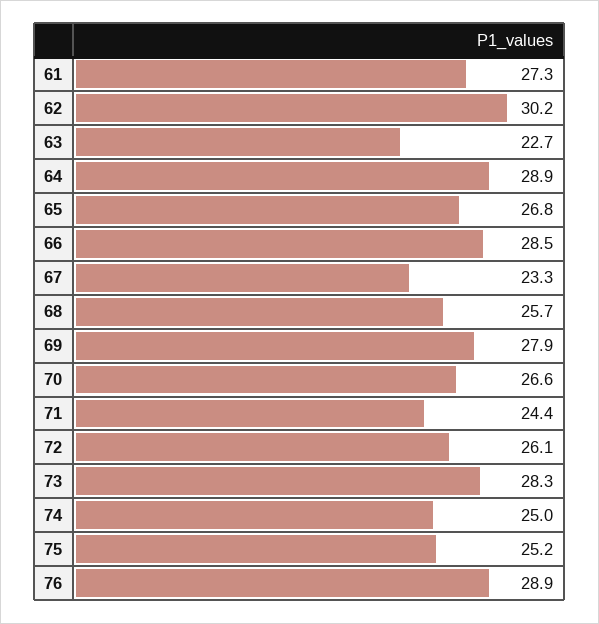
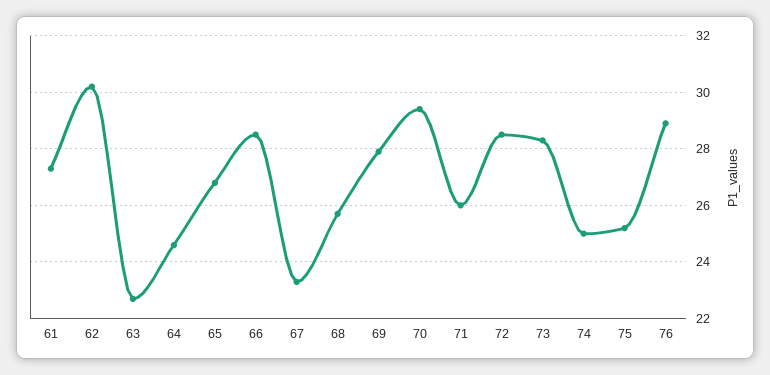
64: 28.9 -> 24.5
70: 26.6 -> 29.5
71: 24.4 -> 26
72: 26.1 -> 28.5

